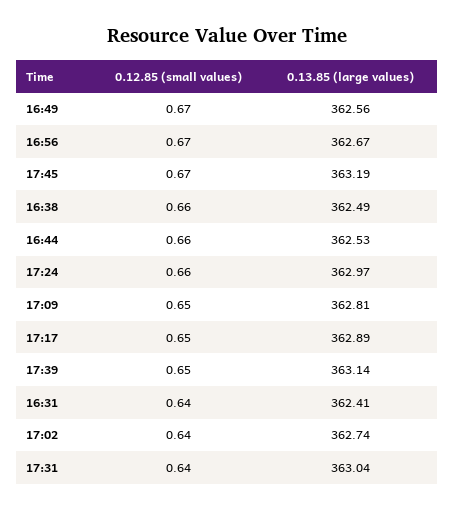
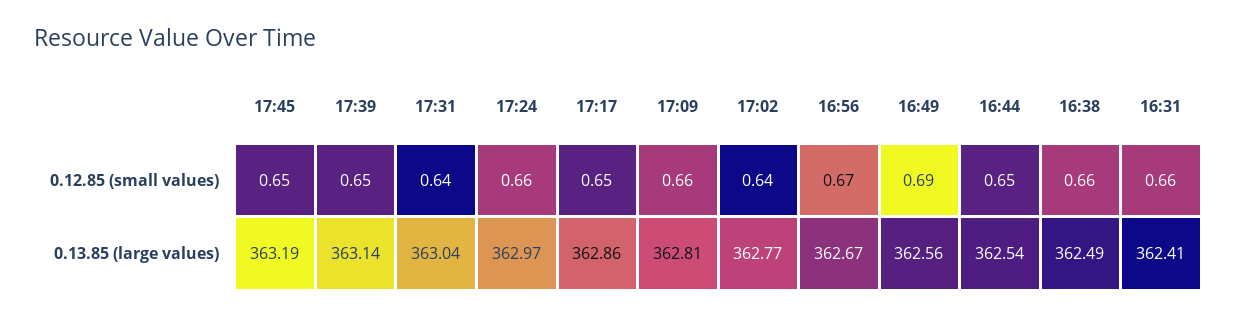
0.12.85 (small values), 16:49: 0.67 -> 0.69
0.12.85 (small values), 17:45: 0.67 -> 0.65
0.12.85 (small values), 16:44: 0.66 -> 0.65
0.13.85 (large values), 16:44: 362.53 -> 362.54
0.12.85 (small values), 17:09: 0.65 -> 0.66
0.13.85 (large values), 17:17: 362.89 -> 362.86
0.12.85 (small values), 16:31: 0.64 -> 0.66
0.13.85 (large values), 17:02: 362.74 -> 362.77

